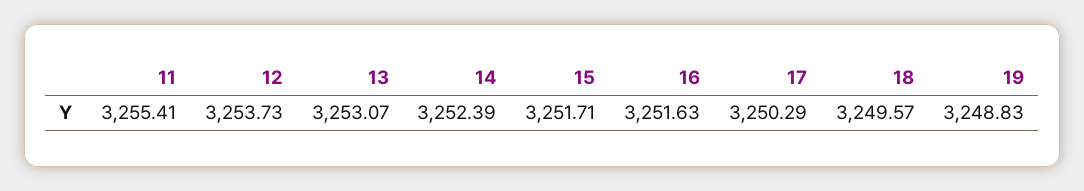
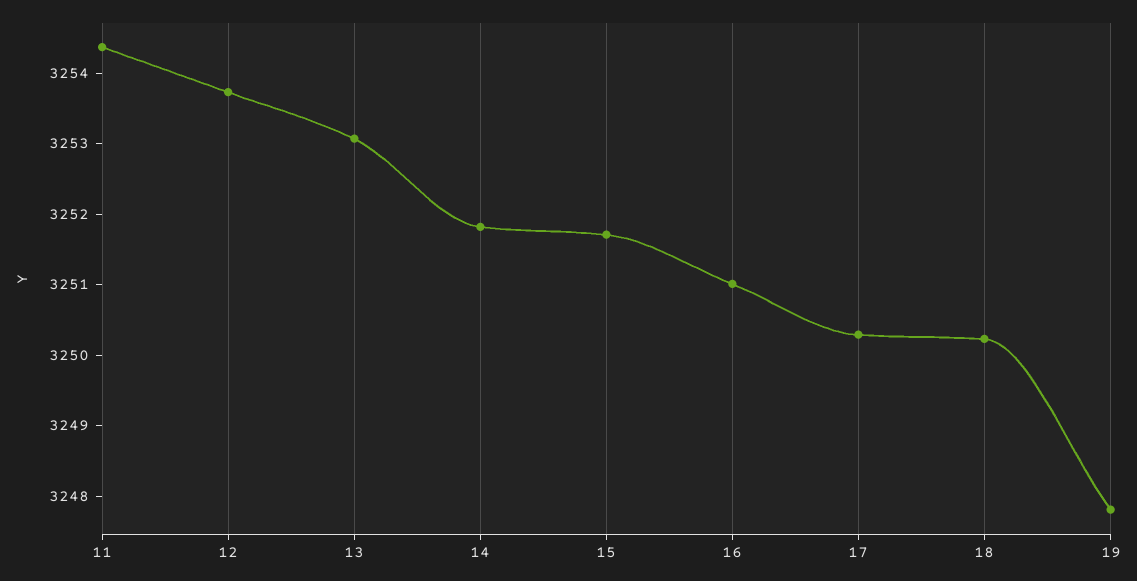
11: 3255.41 -> 3254.4
14: 3252.39 -> 3251.8
16: 3251.63 -> 3251
18: 3249.57 -> 3250.2
19: 3248.83 -> 3247.8

